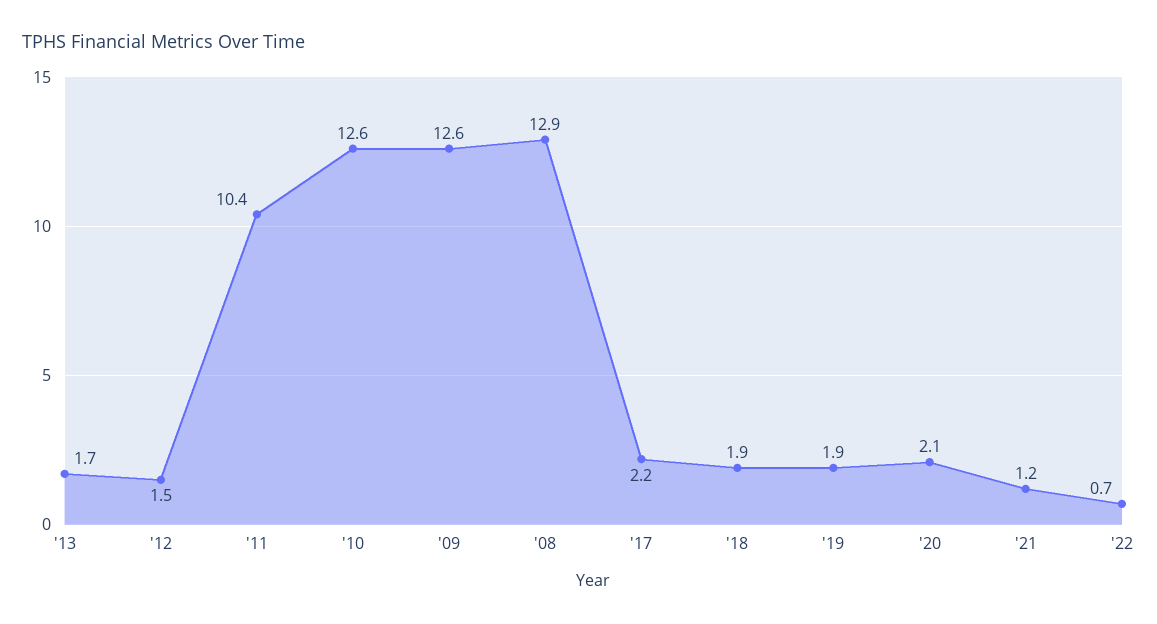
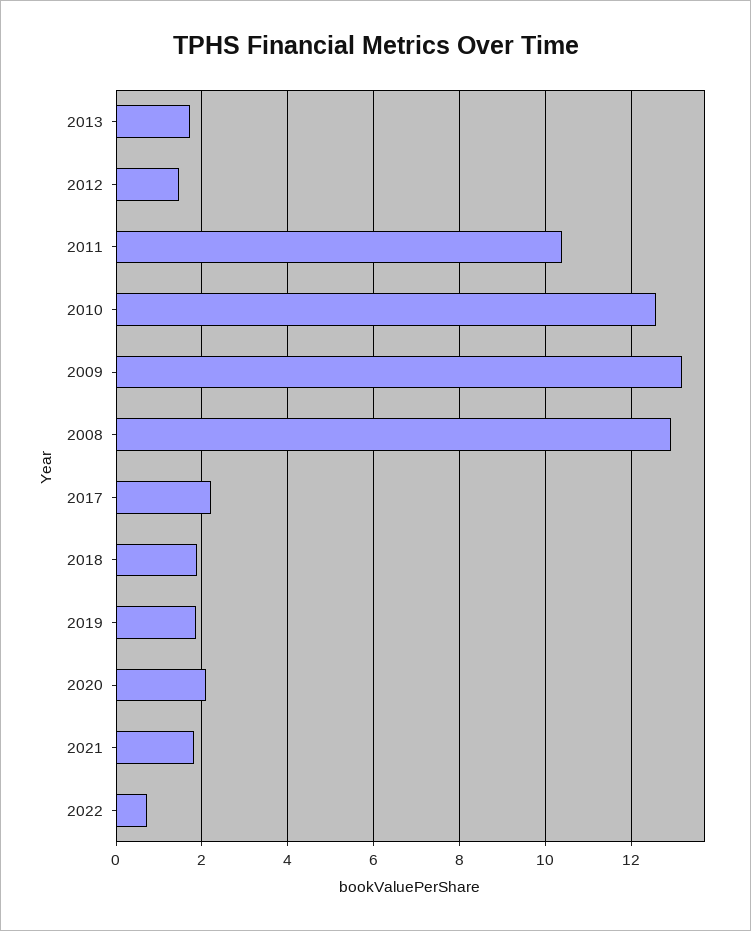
'09: 12.6 -> 13.2
'21: 1.2 -> 1.8

